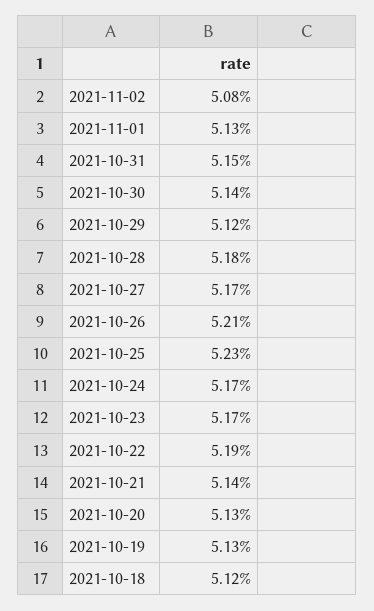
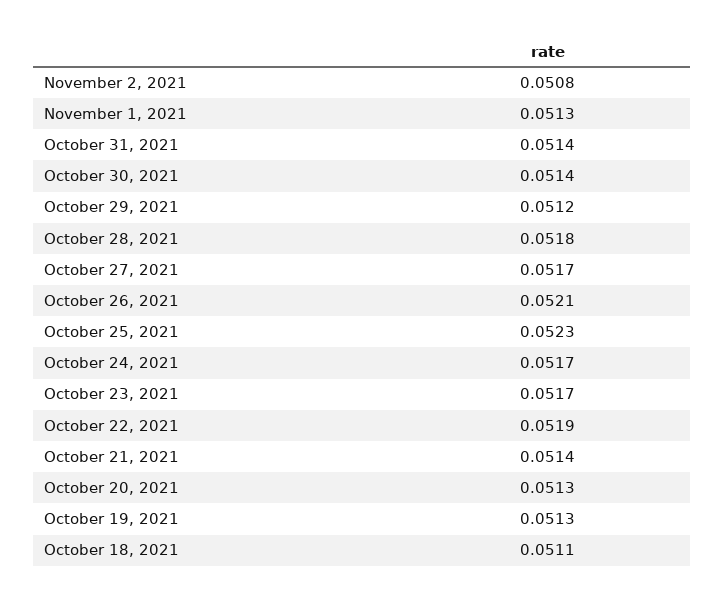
2021-10-31: 0.0515 -> 0.0514
2021-10-18: 0.0512 -> 0.0511

